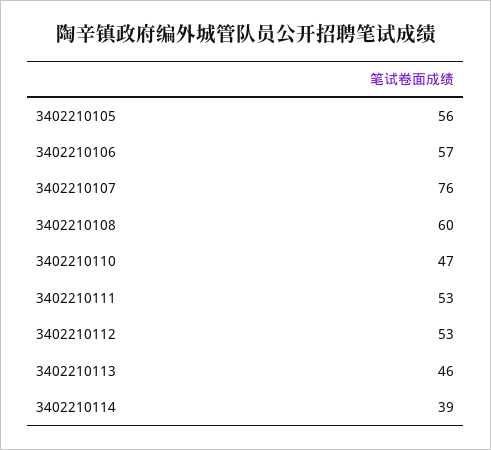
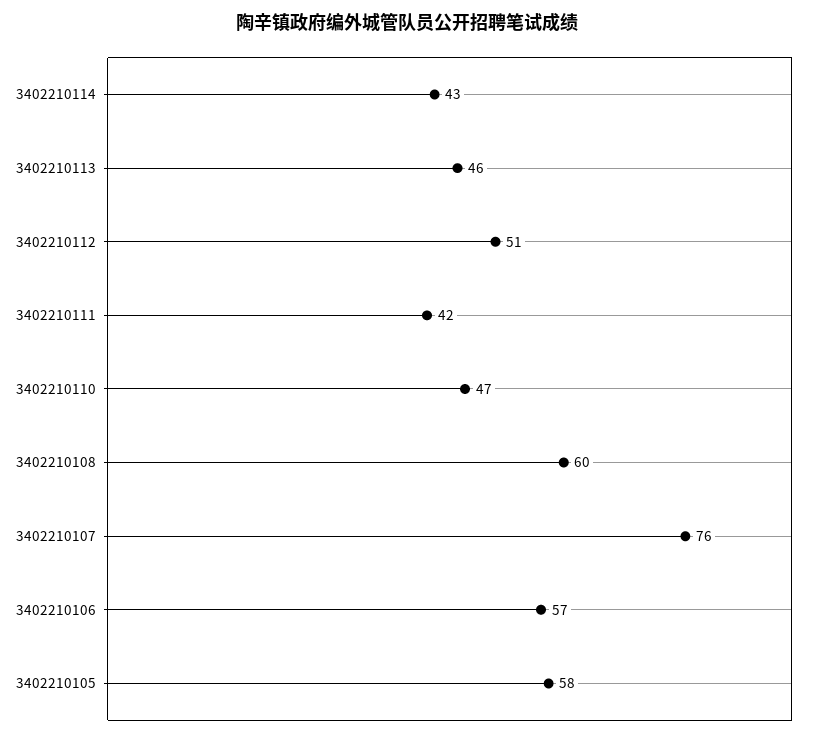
3402210105: 56 -> 58
3402210111: 53 -> 42
3402210112: 53 -> 51
3402210114: 39 -> 43

